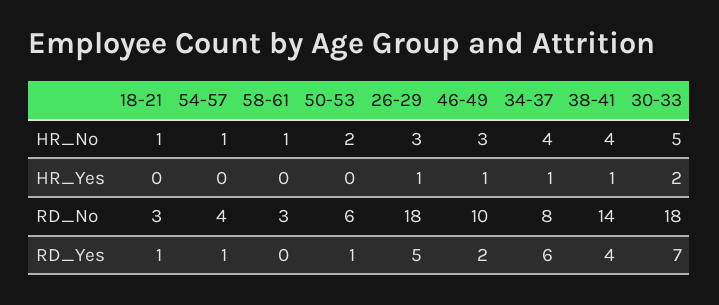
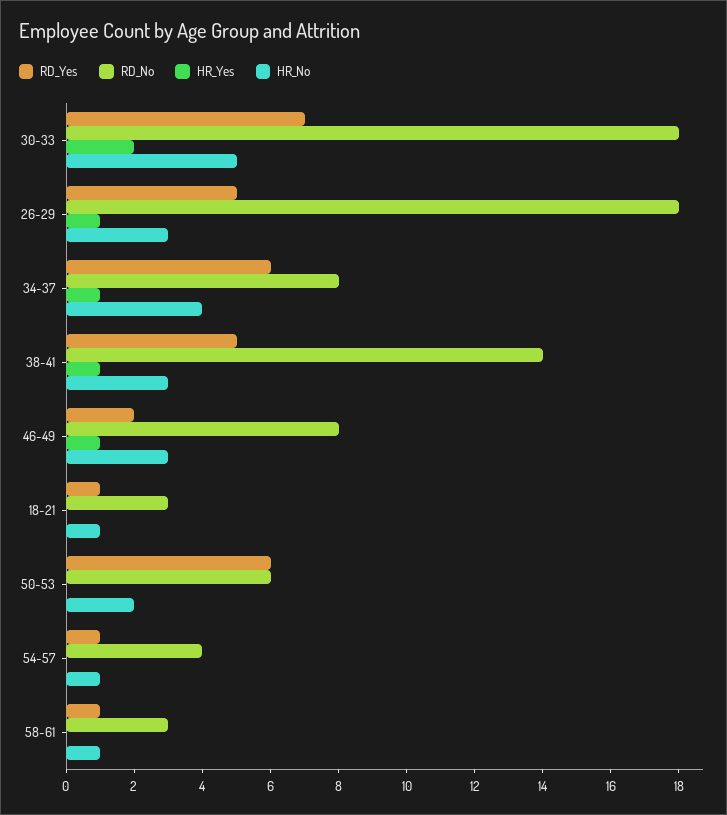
HR_No, 38-41: 4 -> 3
RD_No, 46-49: 10 -> 8
RD_Yes, 58-61: 0 -> 1
RD_Yes, 50-53: 1 -> 6
RD_Yes, 38-41: 4 -> 5

